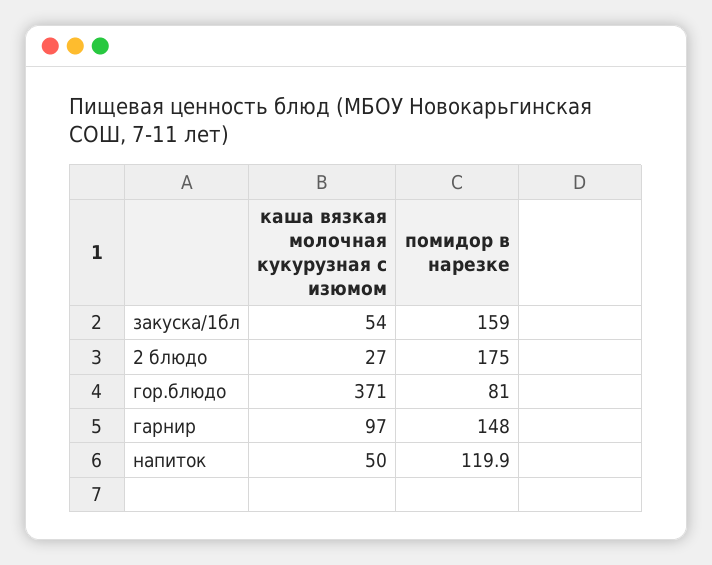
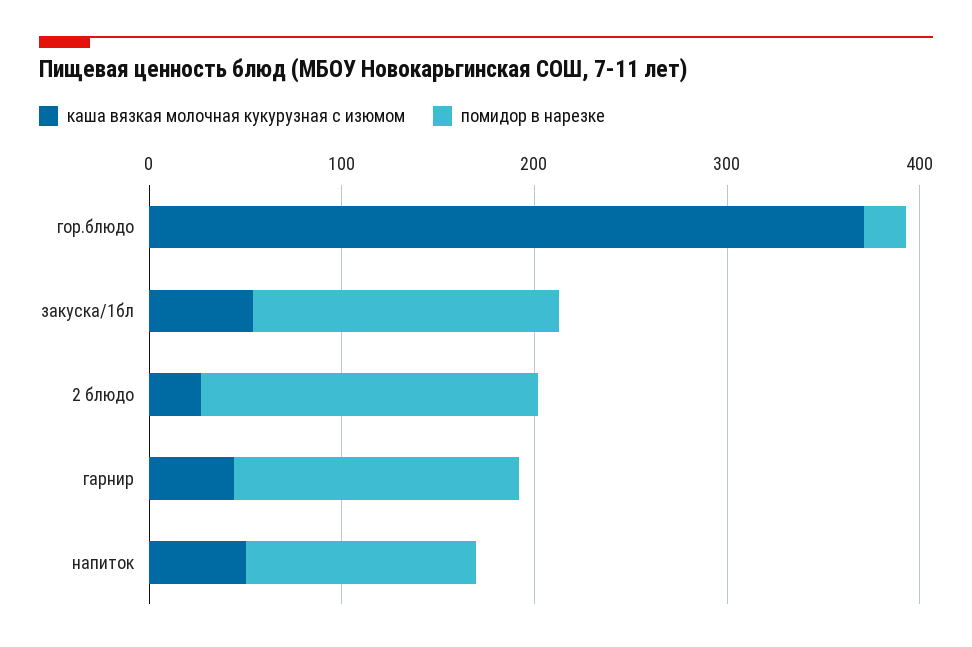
помидор в нарезке, гор.блюдо: 81 -> 20
каша вязкая молочная кукурузная с изюмом, гарнир: 97 -> 40

